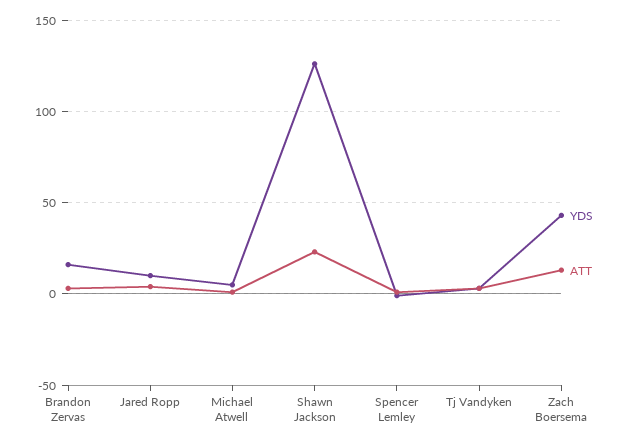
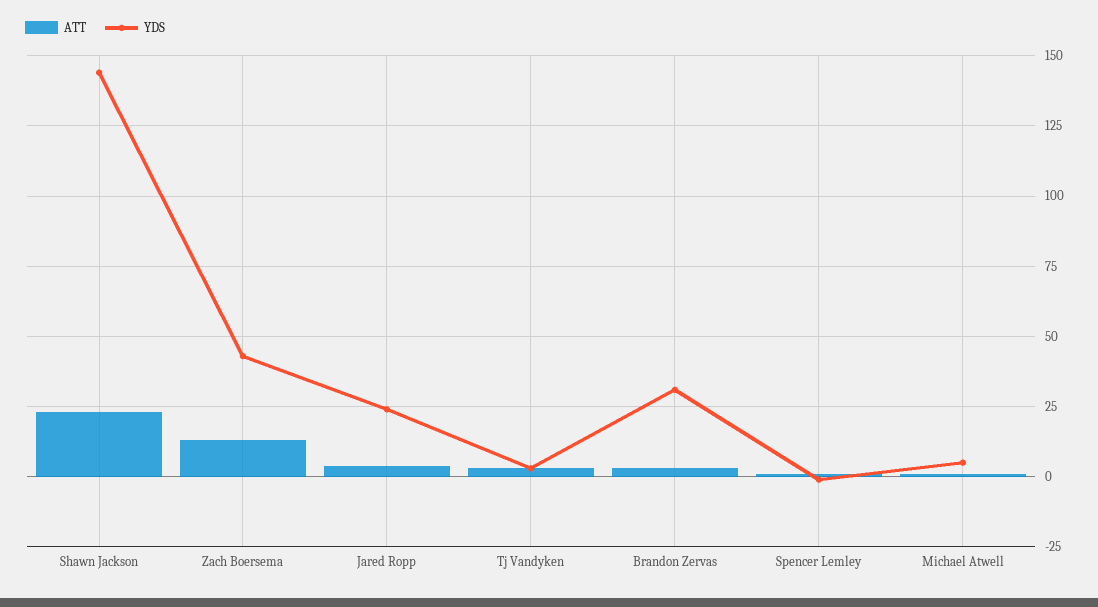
YDS, Brandon Zervas: 15 -> 30
YDS, Jared Ropp: 10 -> 25
YDS, Shawn Jackson: 125 -> 145

